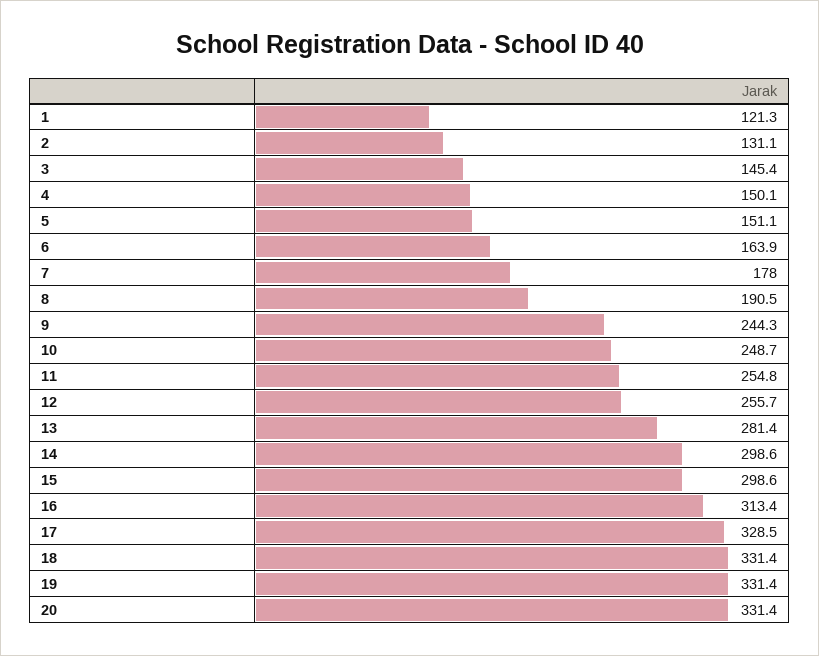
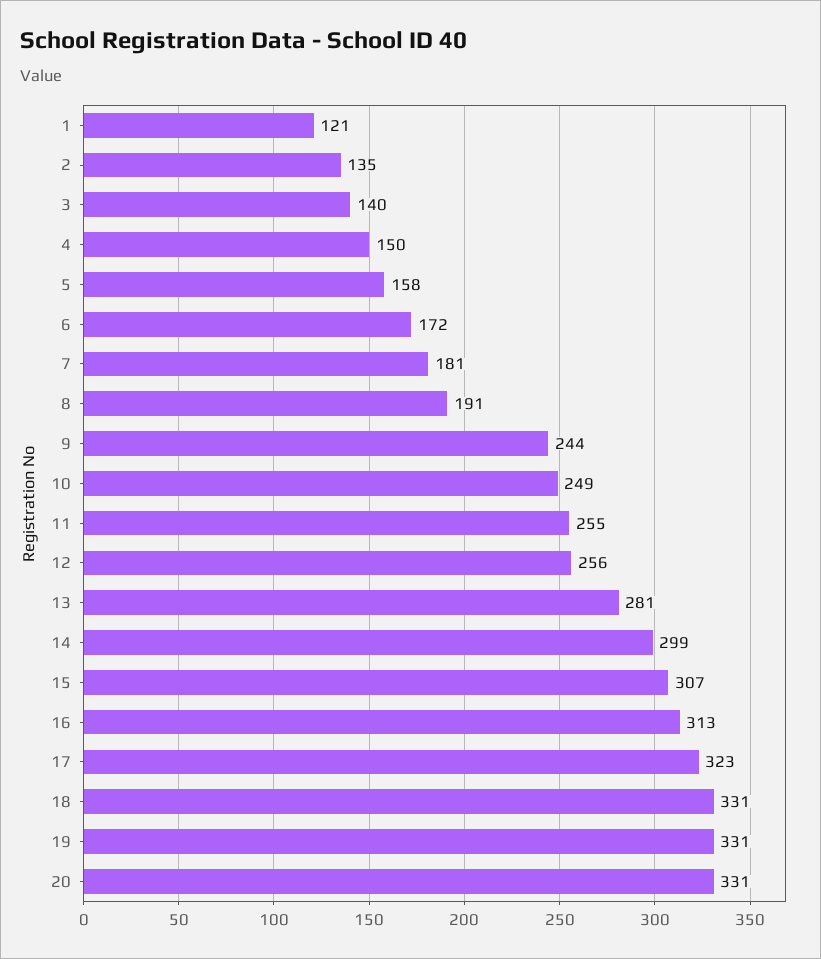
2: 131.1 -> 135
3: 145.4 -> 140
5: 151.1 -> 158
6: 163.9 -> 172
7: 178 -> 181
15: 298.6 -> 307
17: 328.5 -> 323

